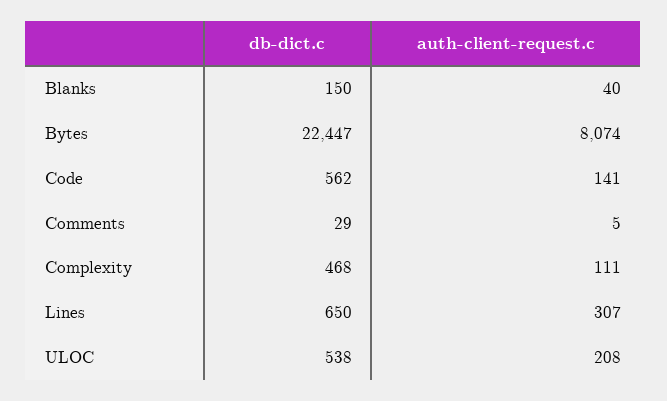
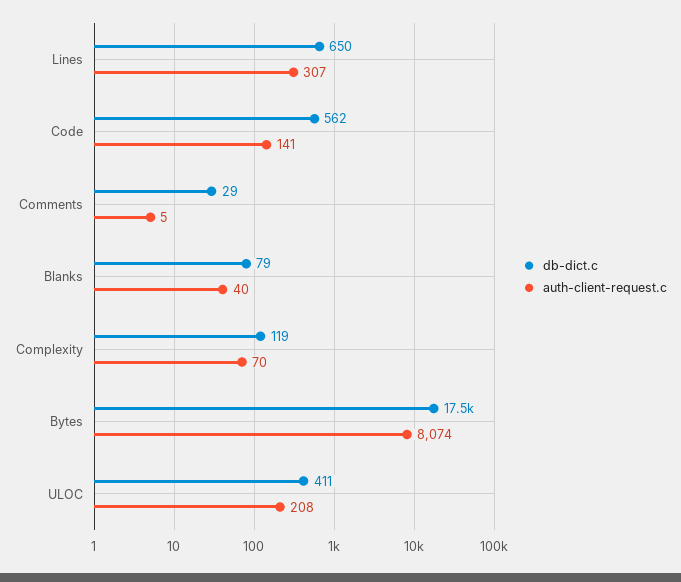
db-dict.c, Blanks: 150 -> 79
db-dict.c, Bytes: 22447 -> 17500
db-dict.c, Complexity: 468 -> 119
auth-client-request.c, Complexity: 111 -> 70
db-dict.c, ULOC: 538 -> 411

